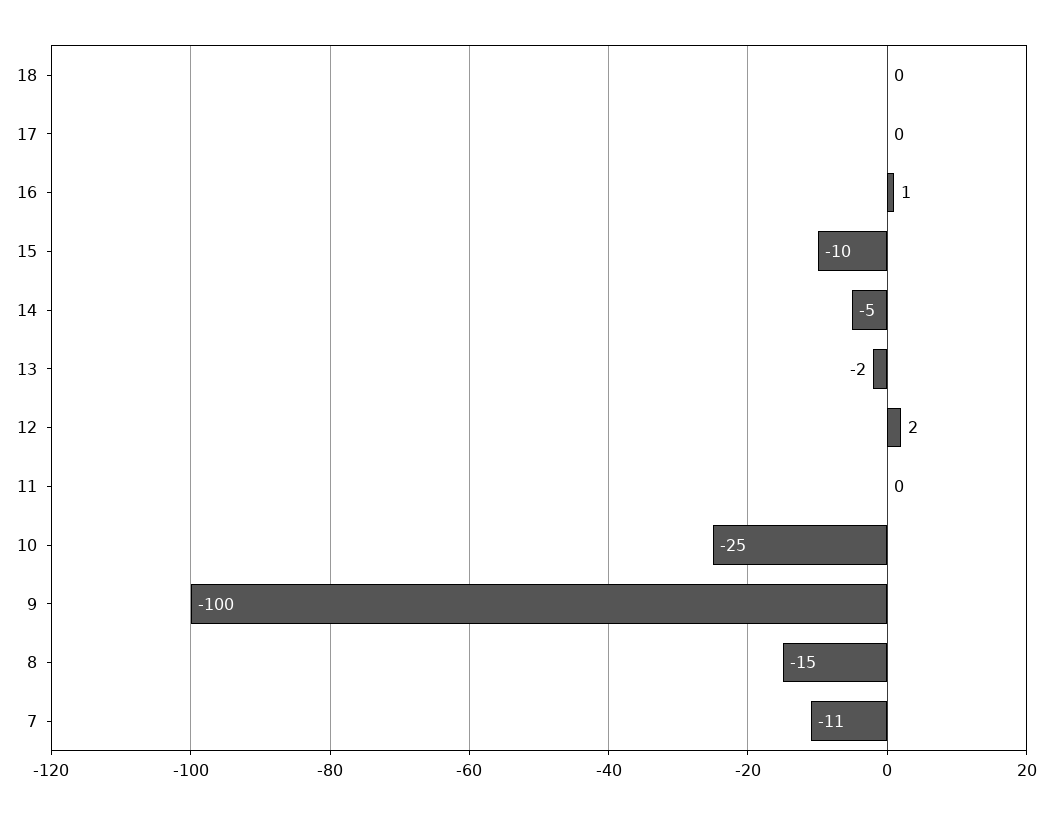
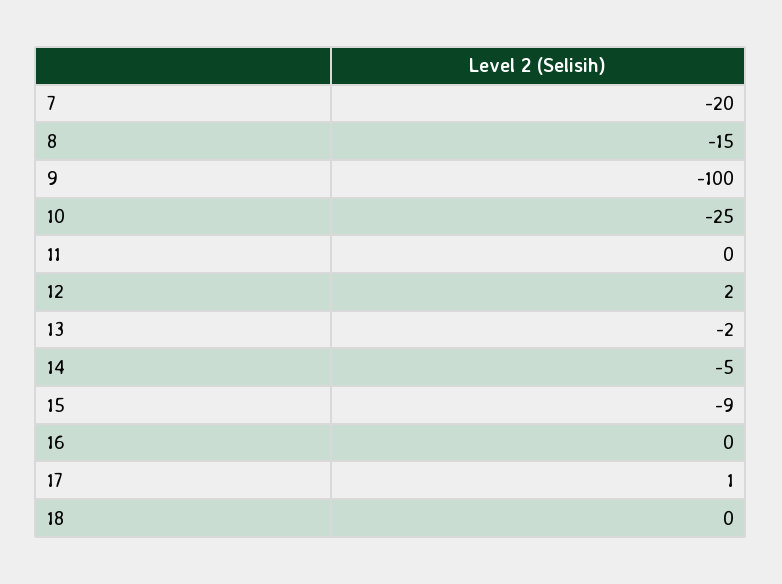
17: 0 -> 1
16: 1 -> 0
15: -10 -> -9
7: -11 -> -20

